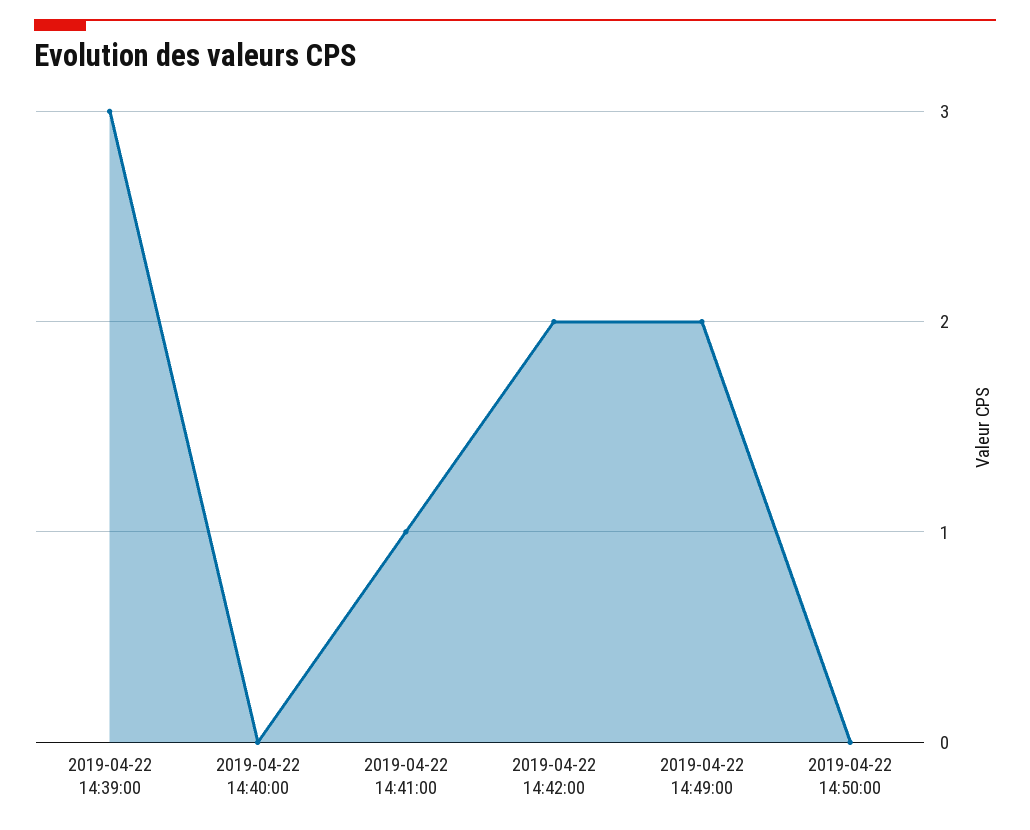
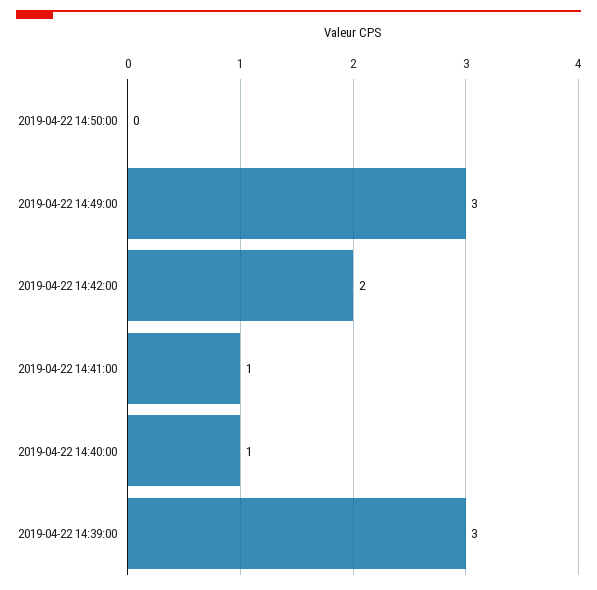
2019-04-22 14:40:00: 0 -> 1
2019-04-22 14:49:00: 2 -> 3

